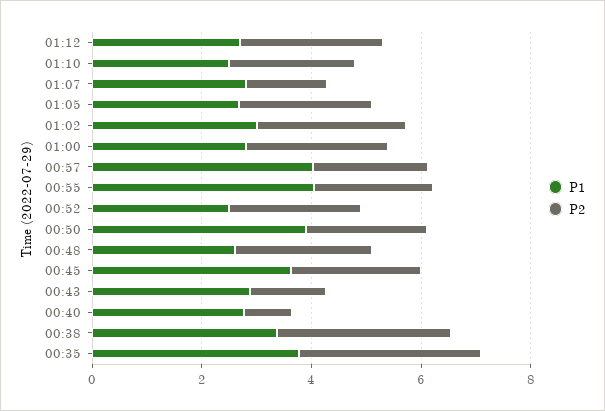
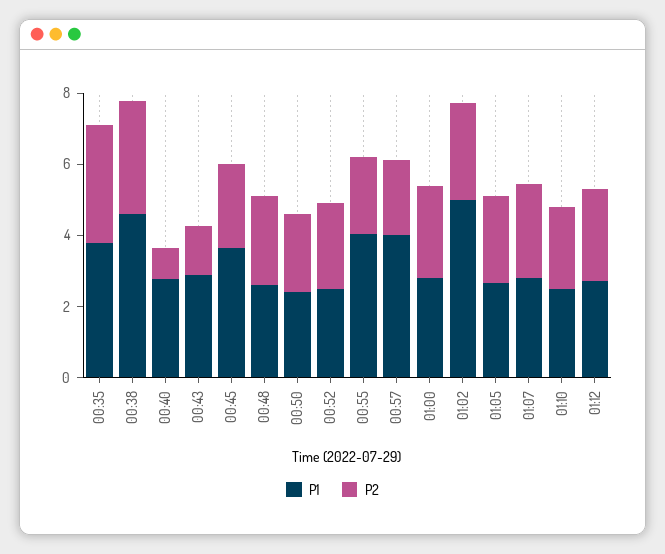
P2, 01:07: 1.5 -> 2.5
P1, 01:02: 3 -> 5
P1, 00:50: 4 -> 2.5
P1, 00:38: 3.5 -> 4.5

